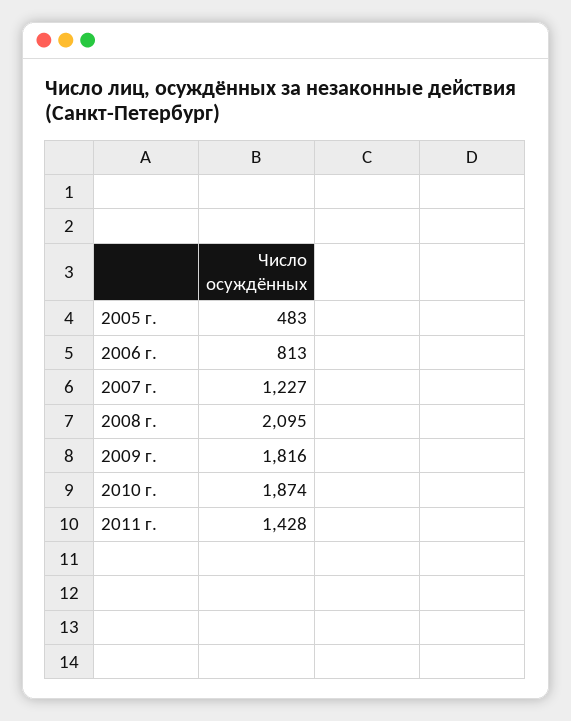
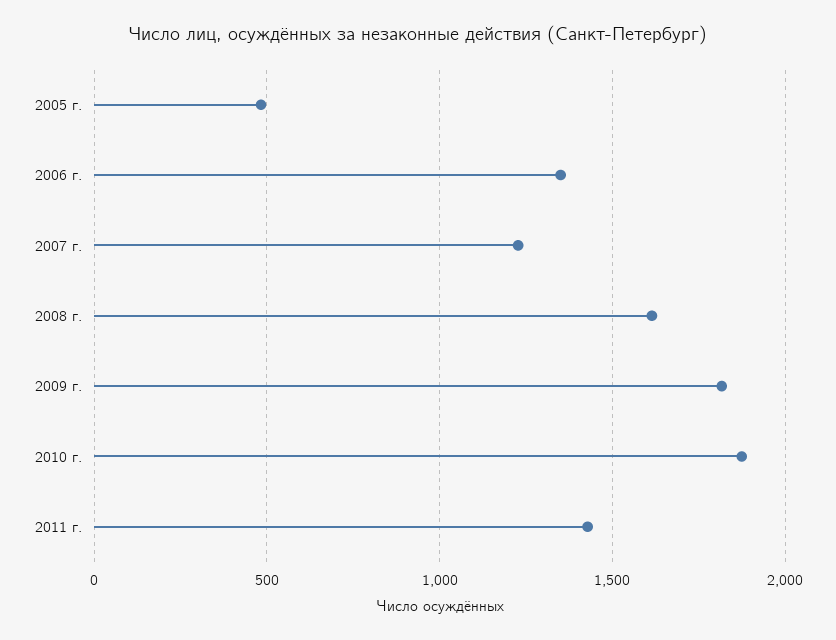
2006 г.: 813 -> 1350
2008 г.: 2095 -> 1600

